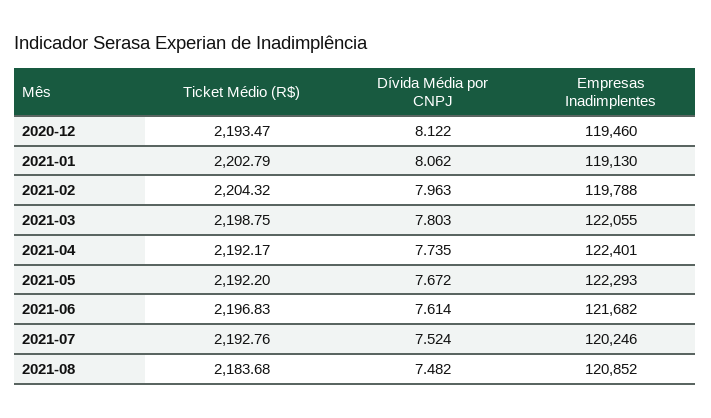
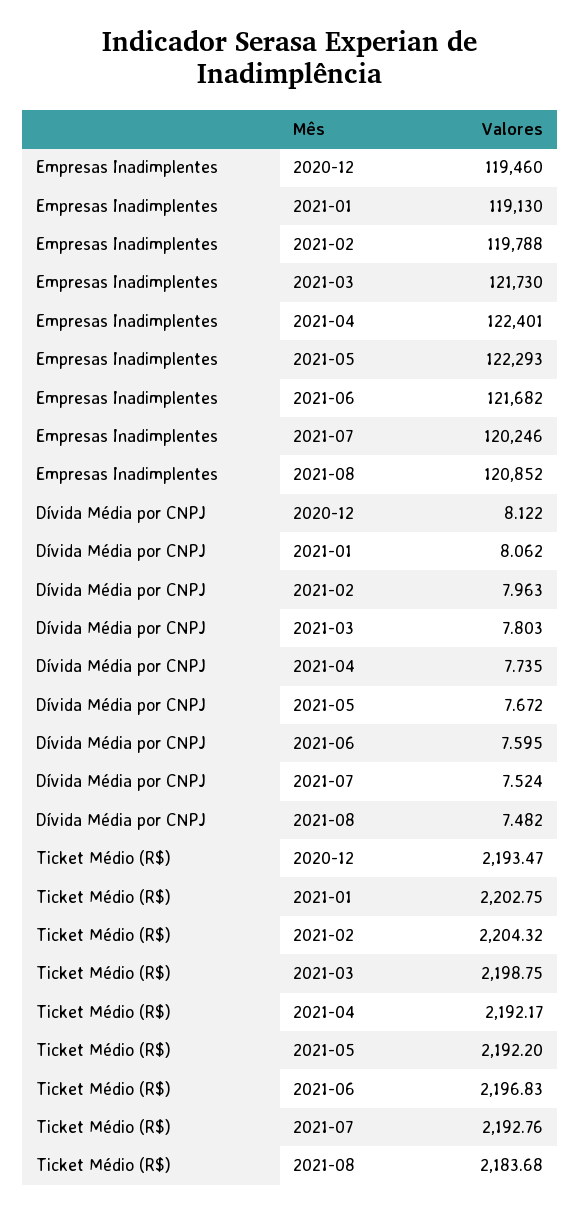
Ticket Médio (R$), 2021-01: 2202.79 -> 2202.75
Empresas Inadimplentes, 2021-03: 122055 -> 121730
Dívida Média por CNPJ, 2021-06: 7.614 -> 7.595

